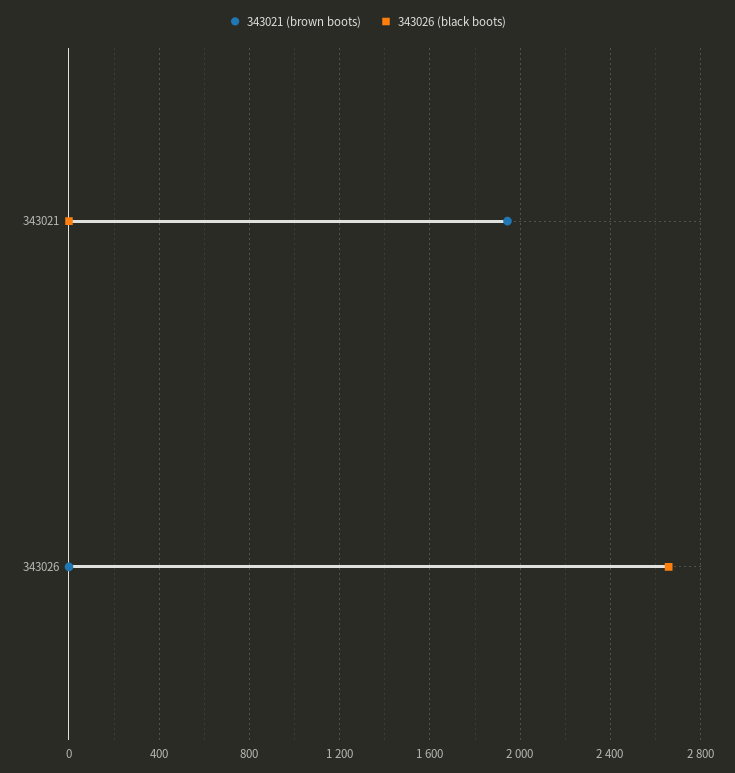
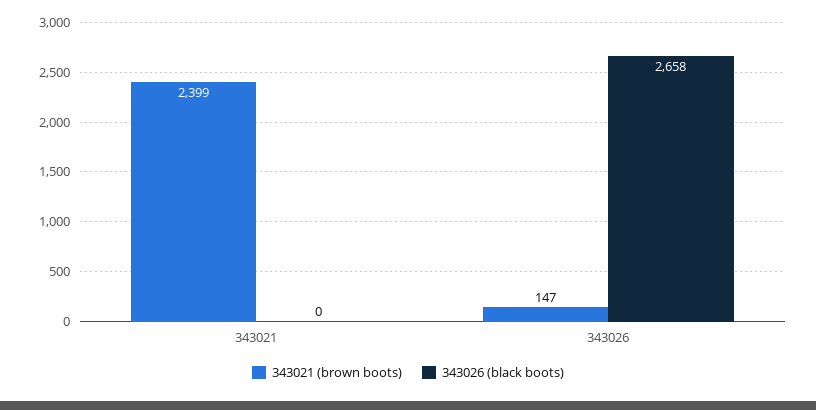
343021 (brown boots), 343021: 1950 -> 2399
343021 (brown boots), 343026: 0 -> 147

